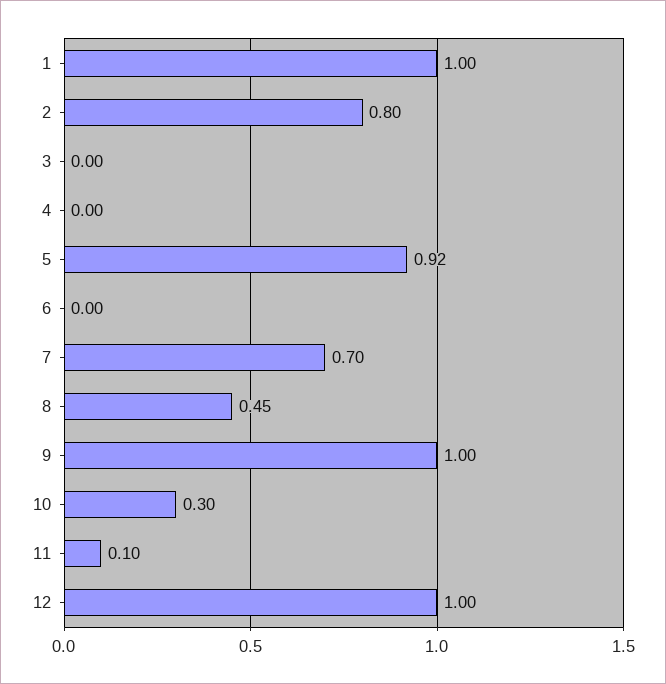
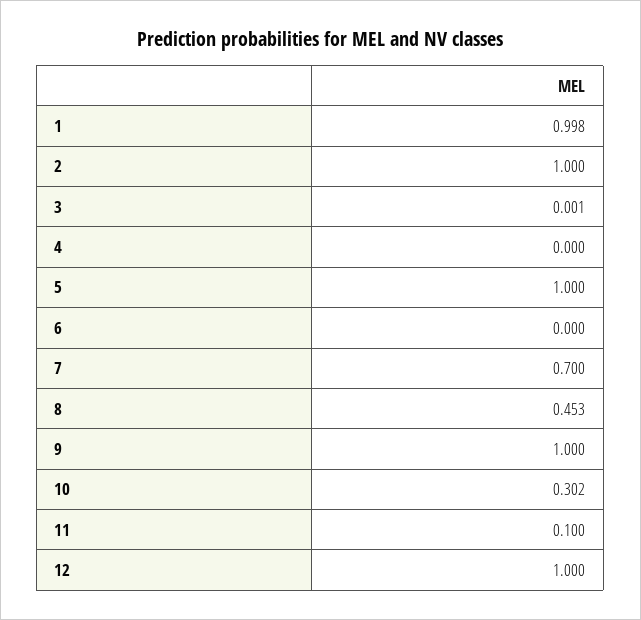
2: 0.8 -> 1
5: 0.92 -> 1

